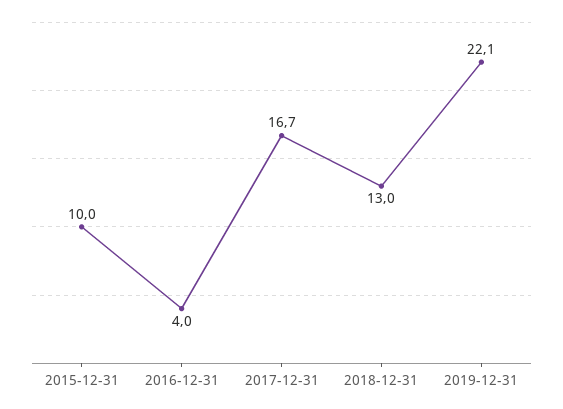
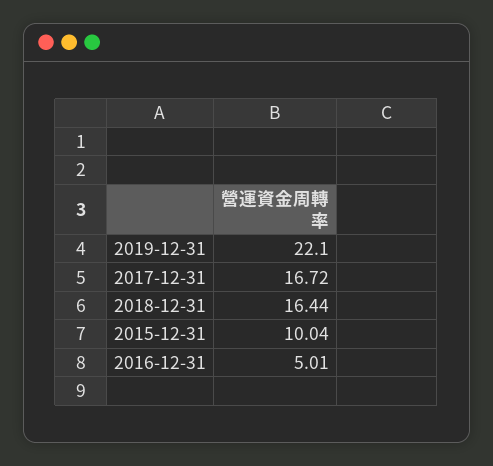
2016-12-31: 4 -> 5.01
2018-12-31: 13 -> 16.44

